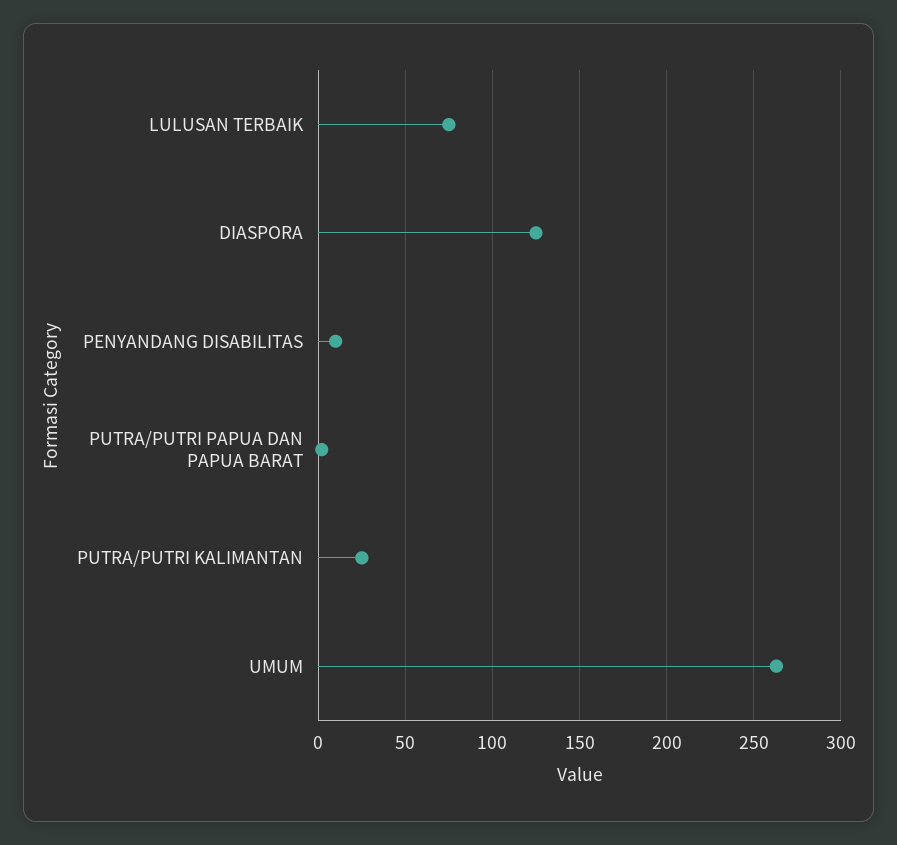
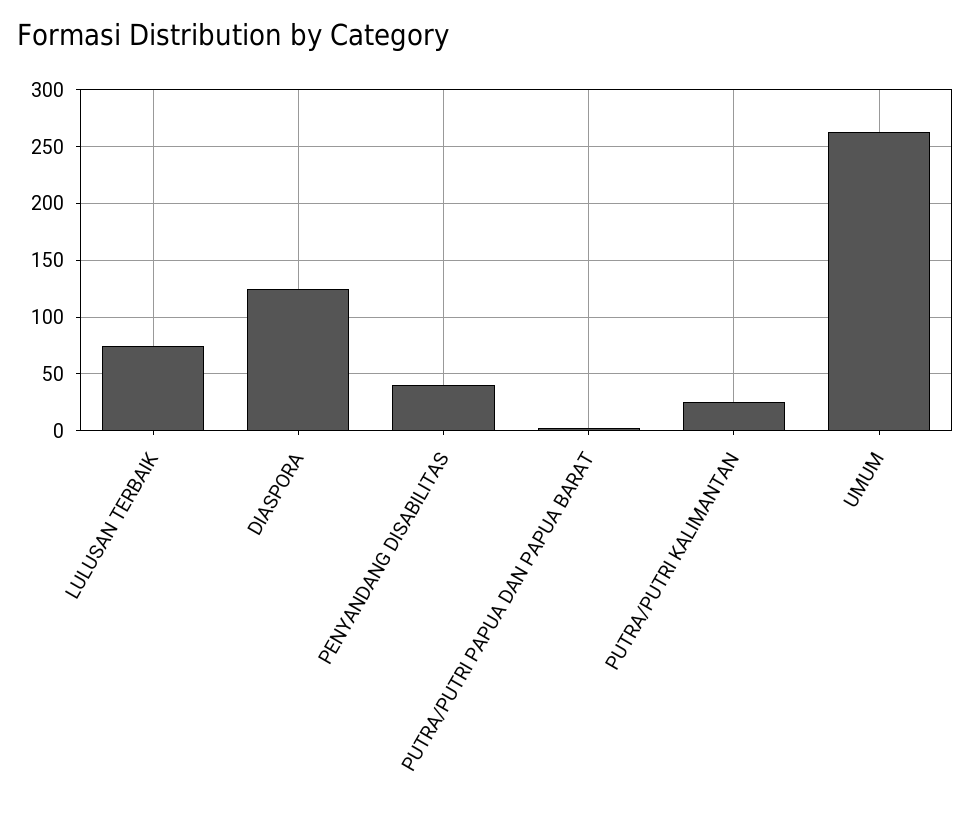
PENYANDANG DISABILITAS: 10 -> 40

